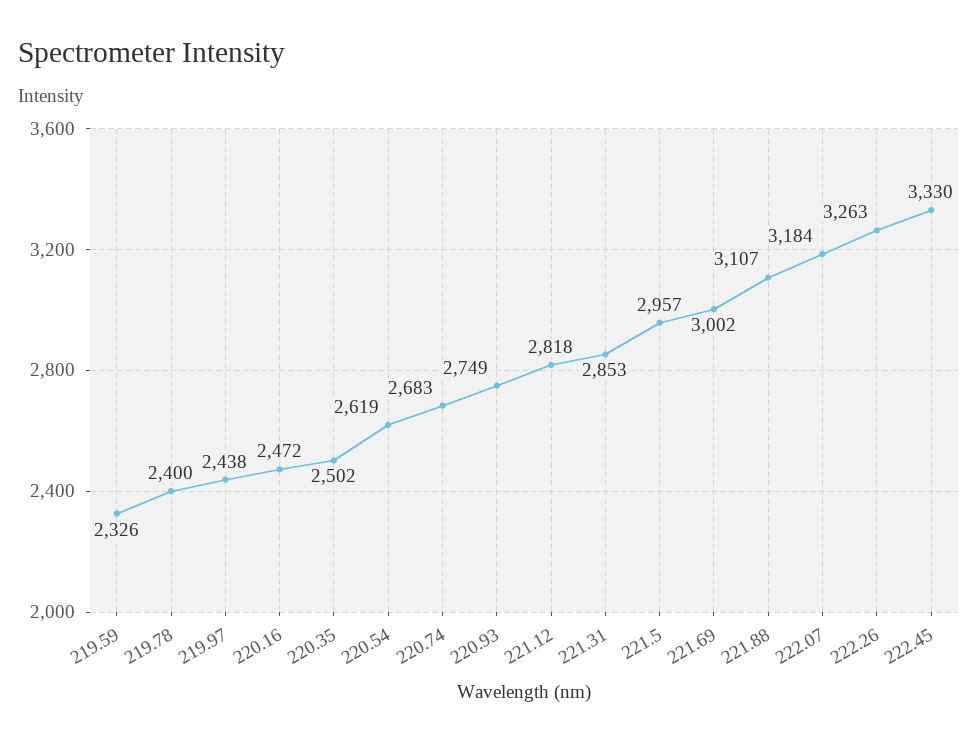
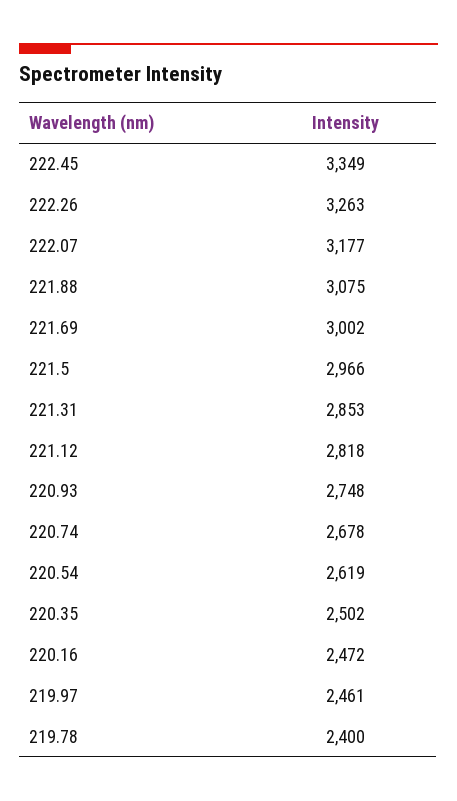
219.59: 2326 -> none
219.97: 2438 -> 2461
220.74: 2683 -> 2678
220.93: 2749 -> 2748
221.5: 2957 -> 2966
221.88: 3107 -> 3075
222.07: 3184 -> 3177
222.45: 3330 -> 3349

